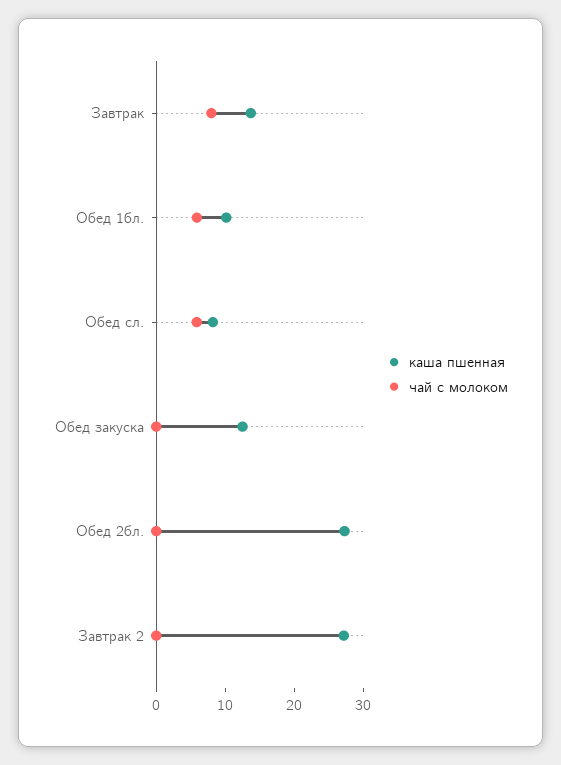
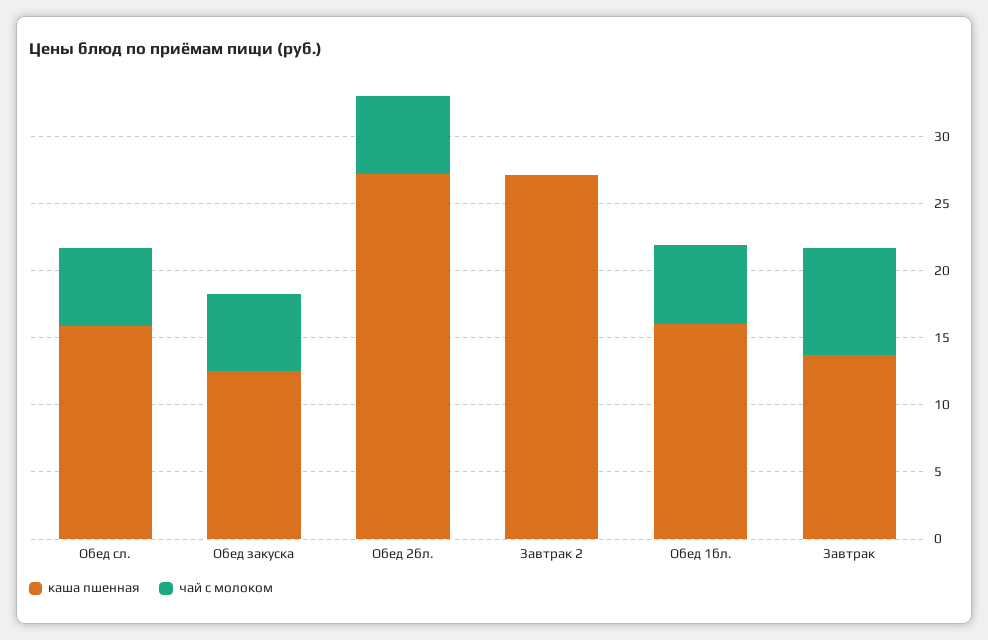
каша пшенная, Обед 1бл.: 10 -> 16
каша пшенная, Обед сл.: 8 -> 16
чай с молоком, Обед закуска: 0 -> 6
чай с молоком, Обед 2бл.: 0 -> 6

